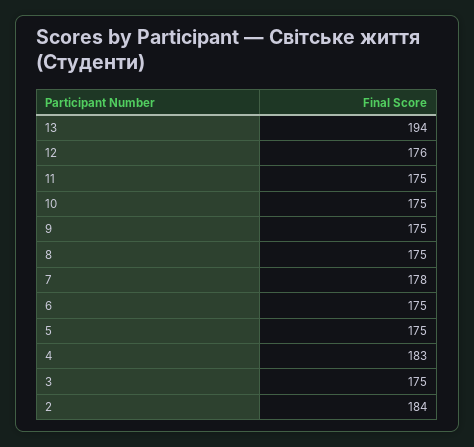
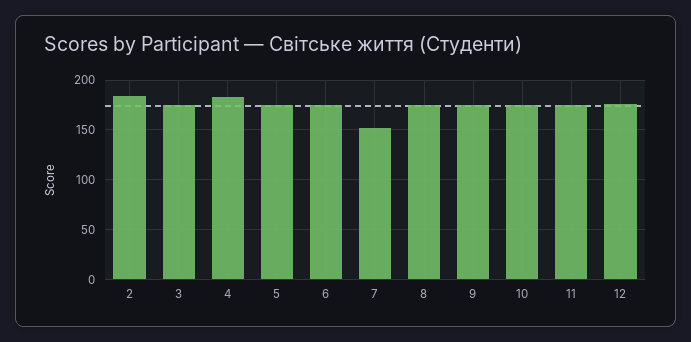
13: 194 -> none
7: 178 -> 150

